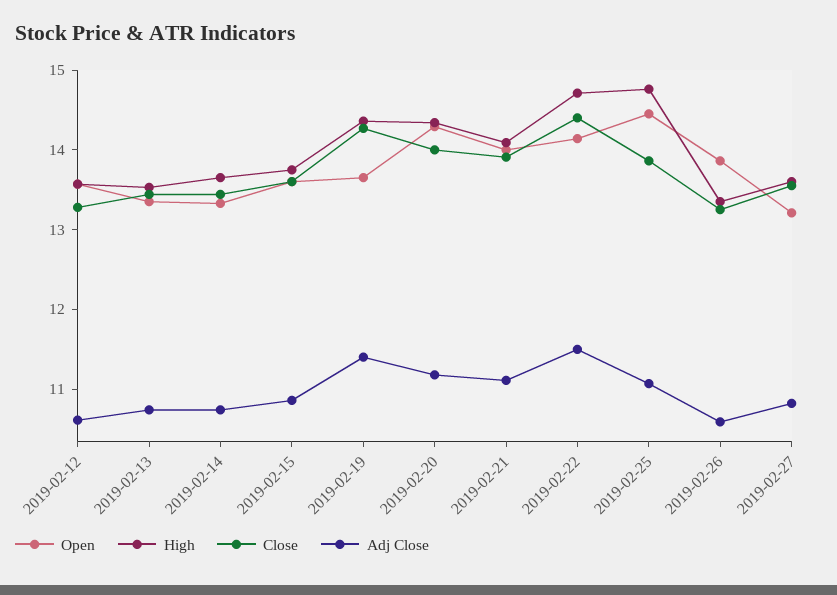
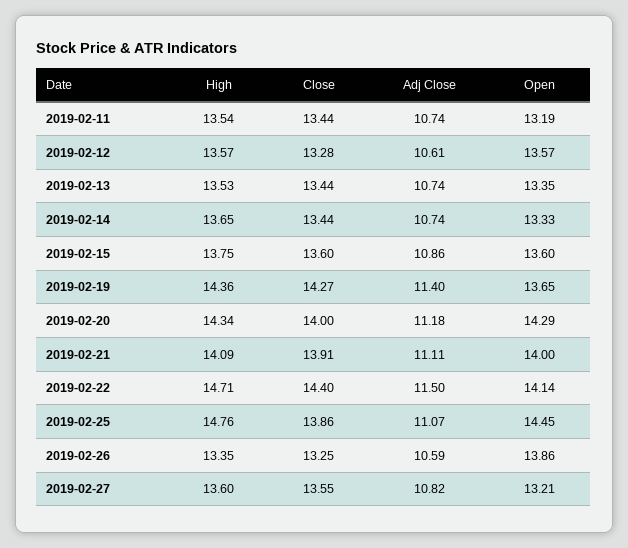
High, 2019-02-11: none -> 13.54
Close, 2019-02-11: none -> 13.44
Adj Close, 2019-02-11: none -> 10.74
Open, 2019-02-11: none -> 13.19

